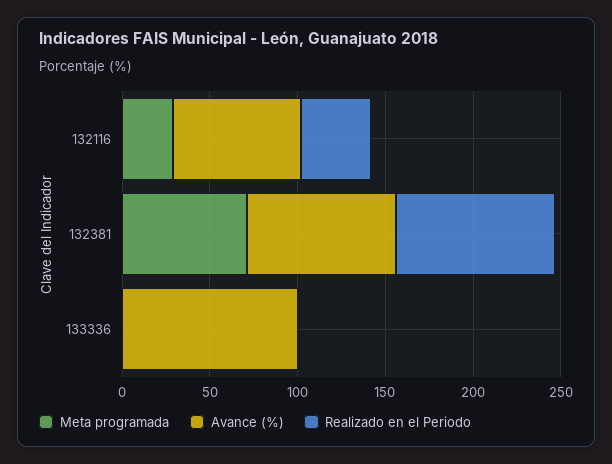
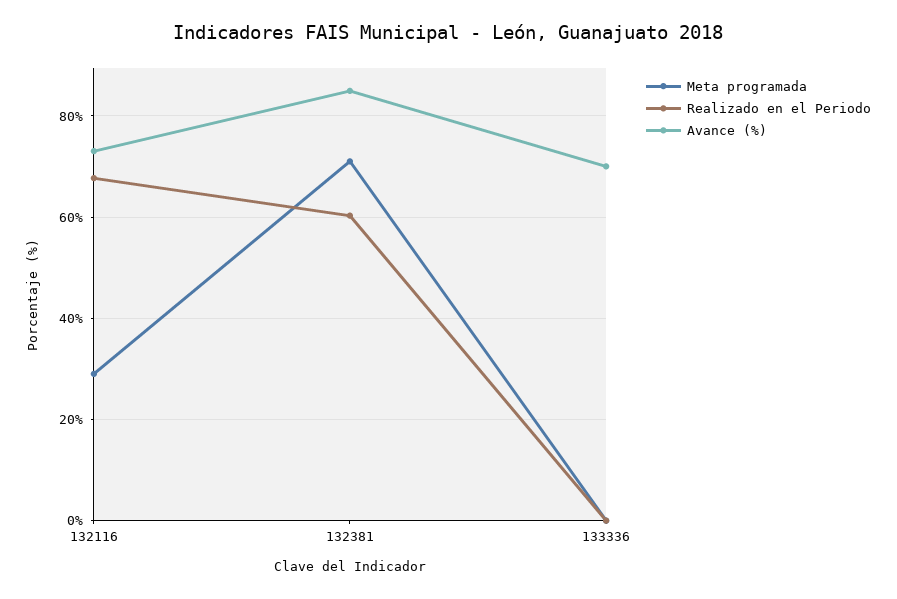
Realizado en el Periodo, 132116: 40 -> 68
Realizado en el Periodo, 132381: 90 -> 60
Avance (%), 133336: 100 -> 70

